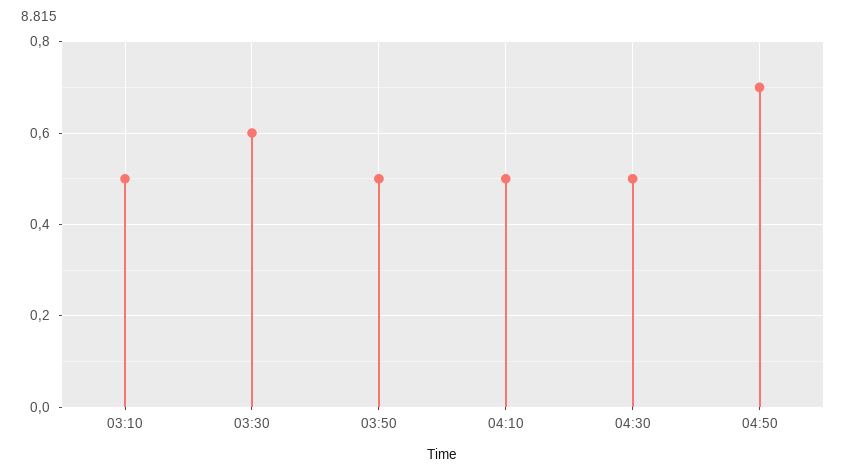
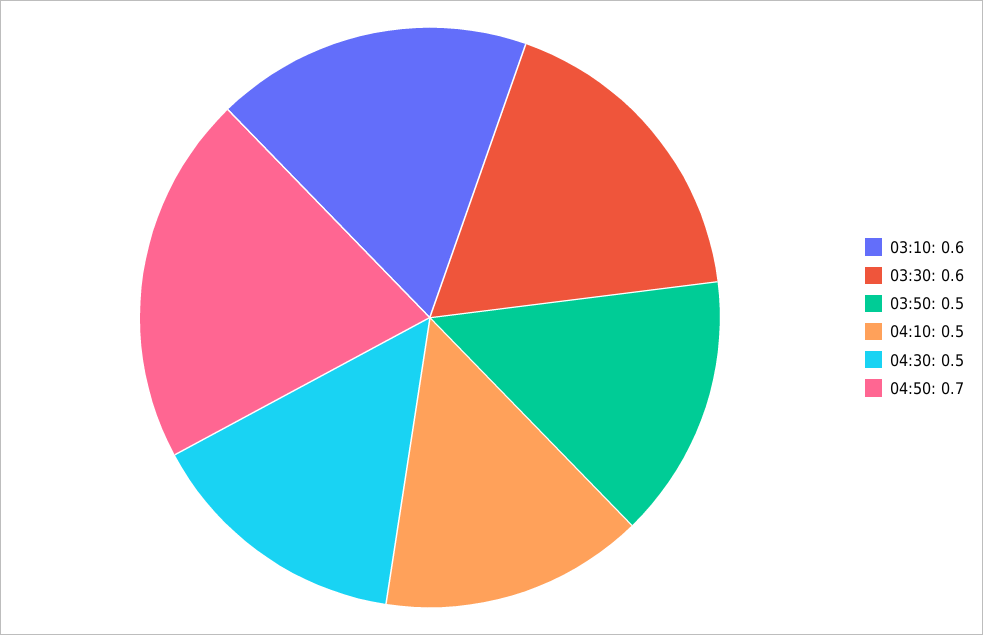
03:10: 0.5 -> 0.6

